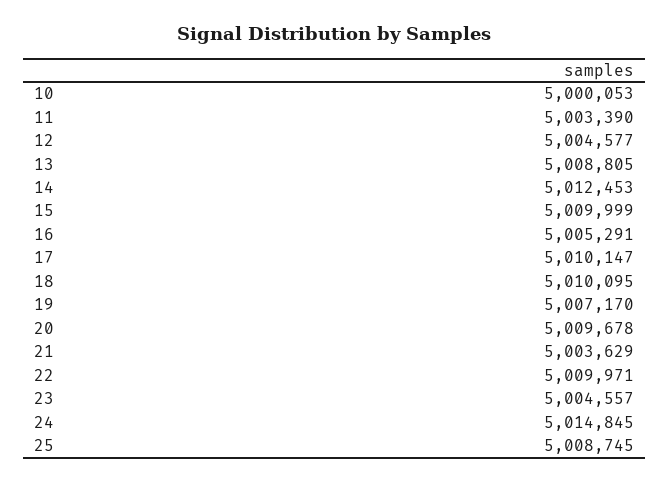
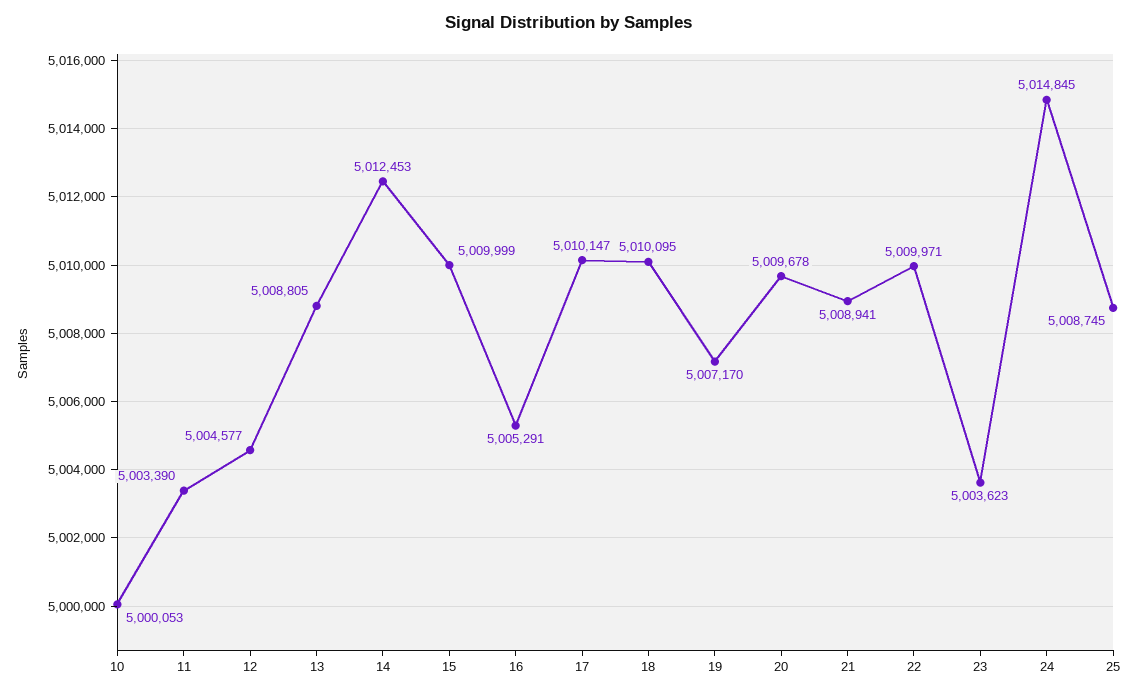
21: 5003629 -> 5008941
23: 5004557 -> 5003623

